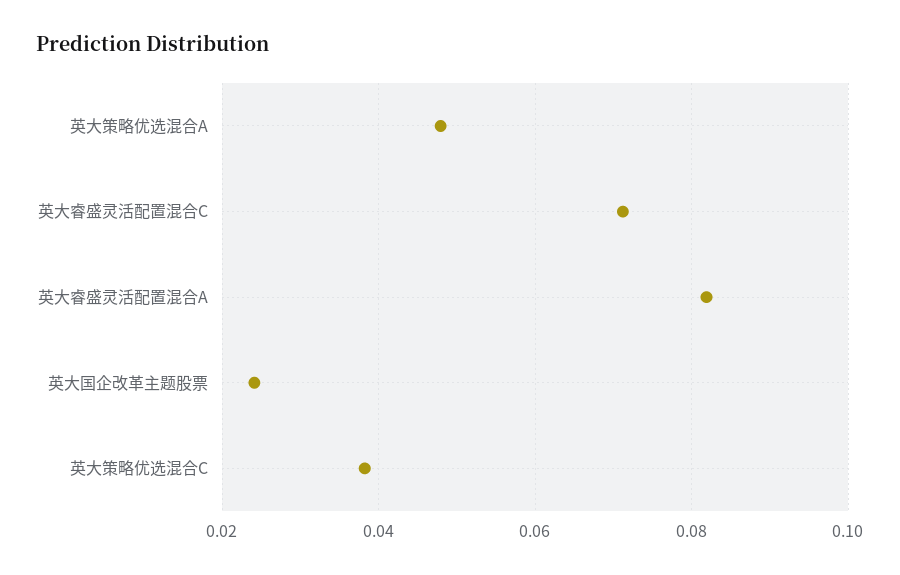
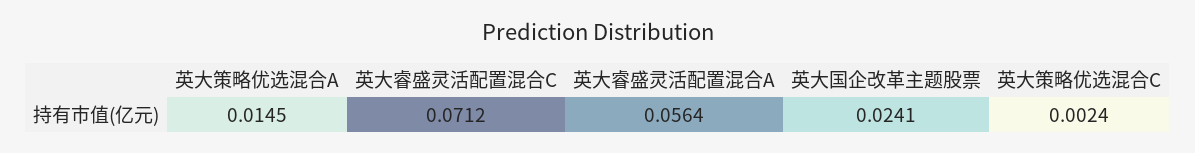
英大策略优选混合A: 0.048 -> 0.0145
英大睿盛灵活配置混合A: 0.082 -> 0.0564
英大策略优选混合C: 0.038 -> 0.0024

